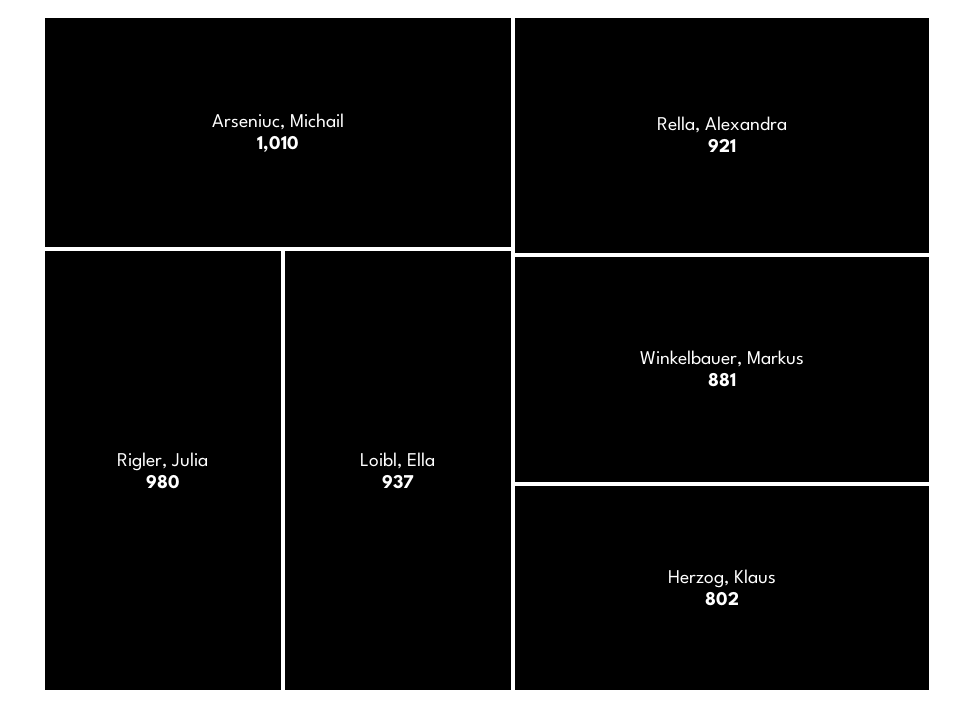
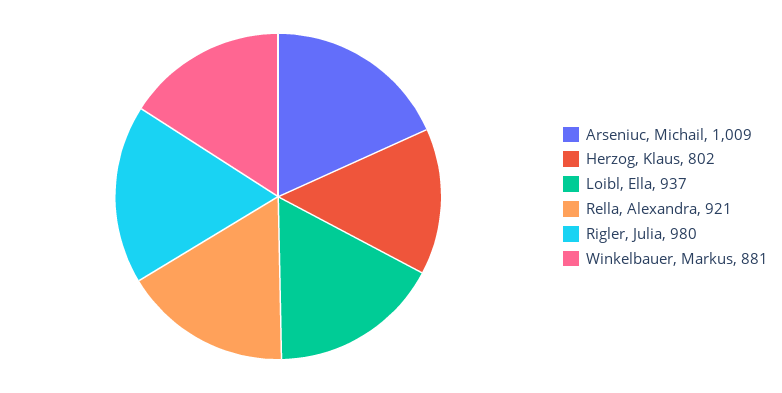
Arseniuc, Michail: 1010 -> 1009

